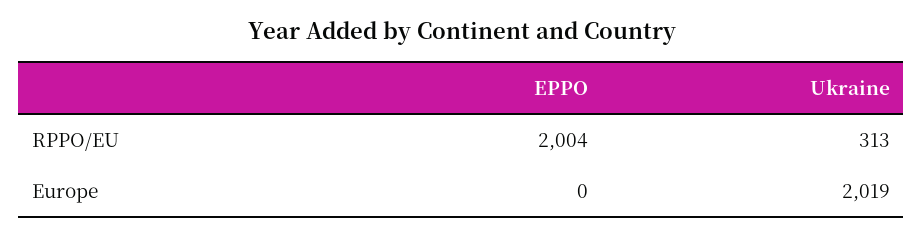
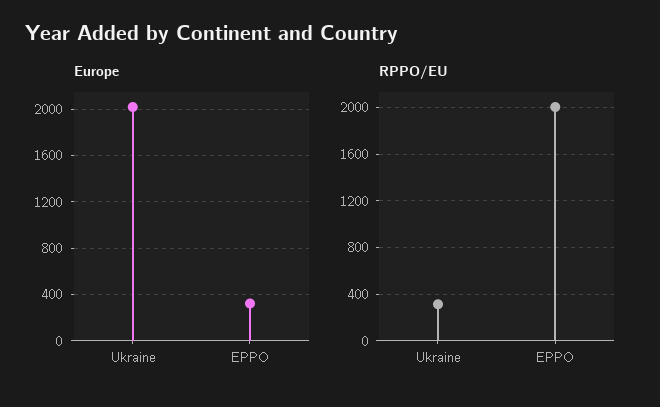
Europe, EPPO: 0 -> 300

